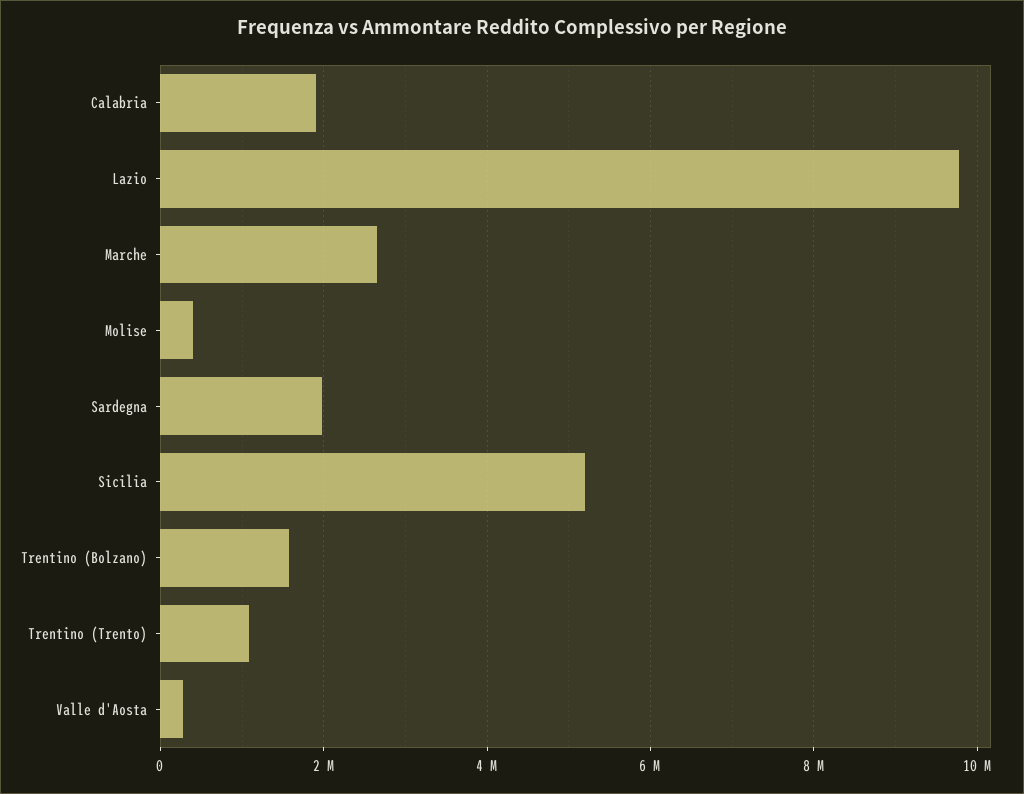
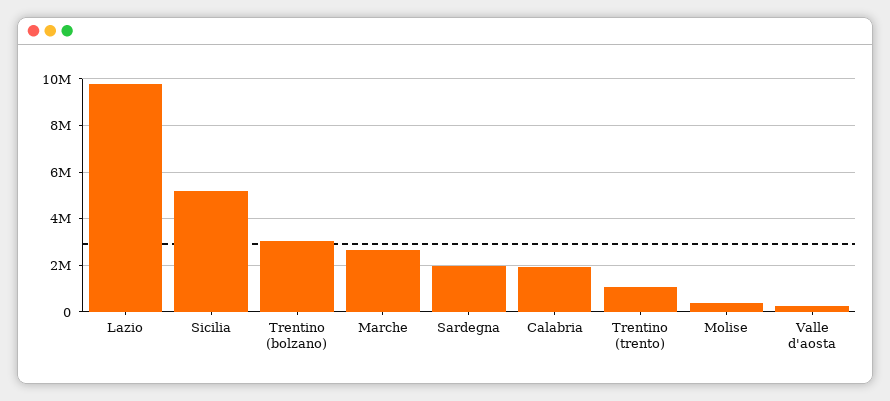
Trentino (Bolzano): 1600000 -> 3000000

